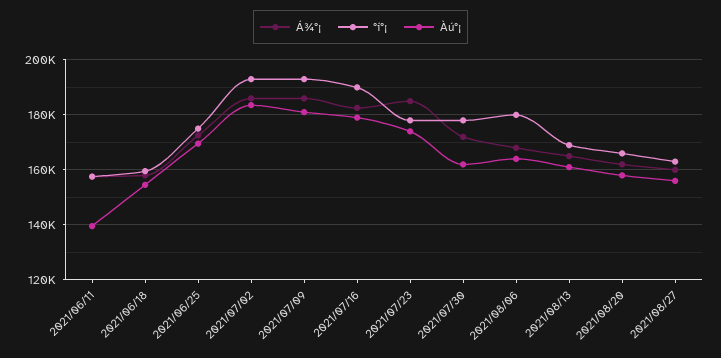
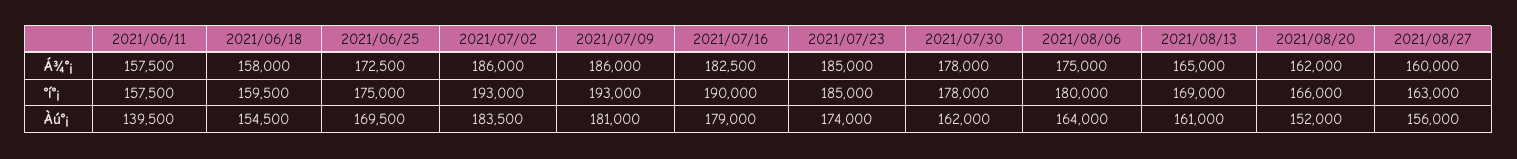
°í°¡, 2021/07/23: 177500 -> 185000
Á¾°¡, 2021/07/30: 172500 -> 178000
Á¾°¡, 2021/08/06: 167500 -> 175000
Àú°¡, 2021/08/20: 157500 -> 152000

